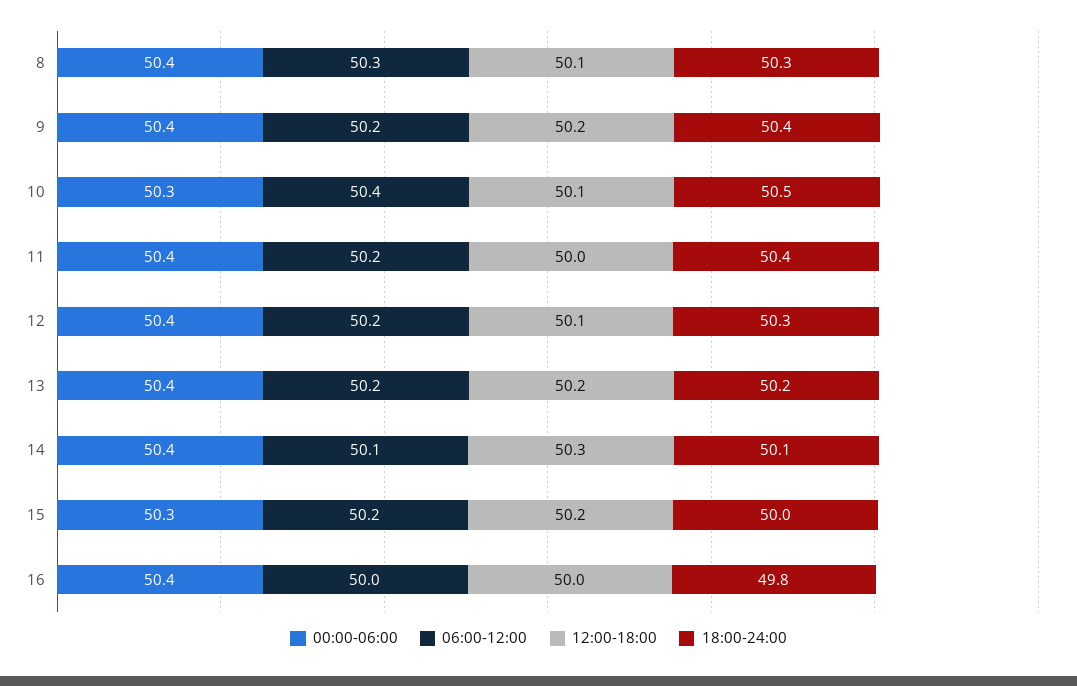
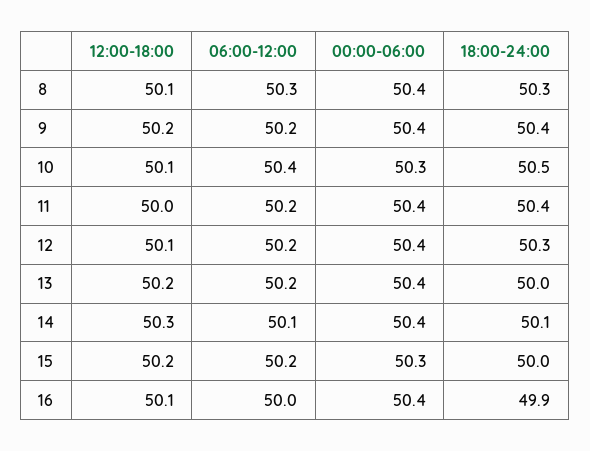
18:00-24:00, 13: 50.2 -> 50
12:00-18:00, 16: 50 -> 50.1
18:00-24:00, 16: 49.8 -> 49.9

